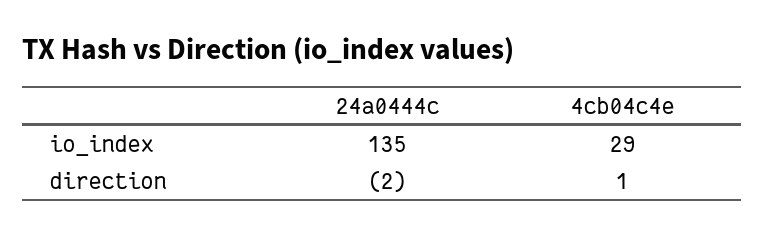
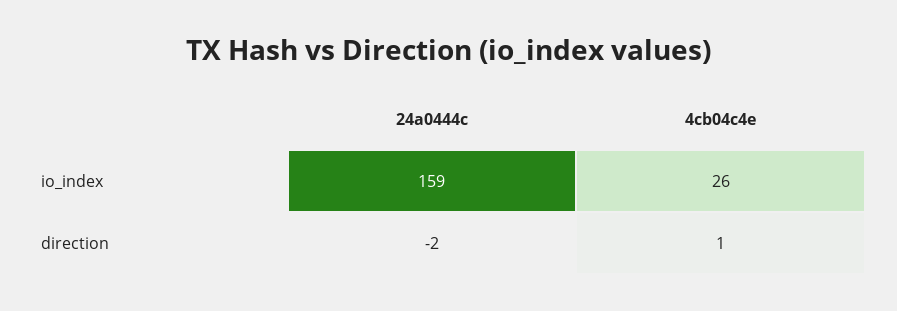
24a0444c, io_index: 135 -> 159
4cb04c4e, io_index: 29 -> 26

